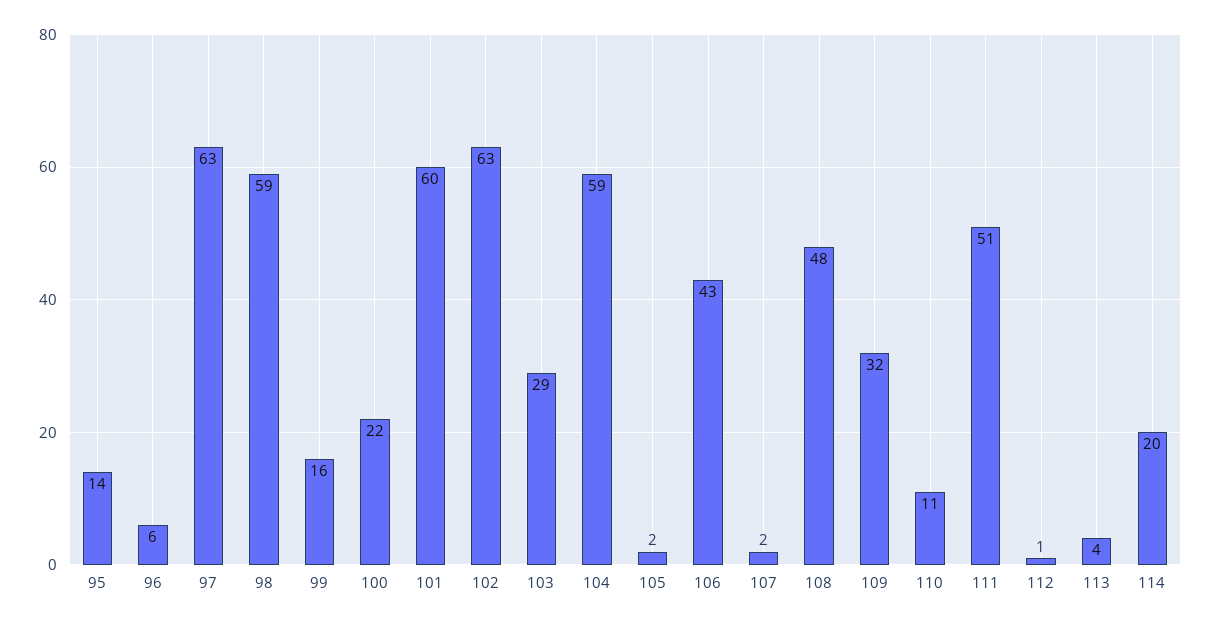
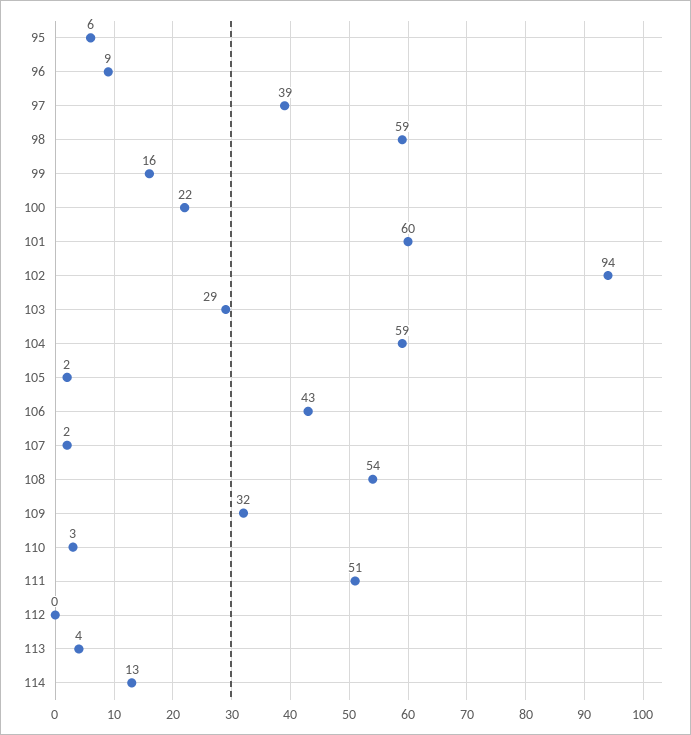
95: 14 -> 6
96: 6 -> 9
97: 63 -> 39
102: 63 -> 94
108: 48 -> 54
110: 11 -> 3
112: 1 -> 0
114: 20 -> 13

